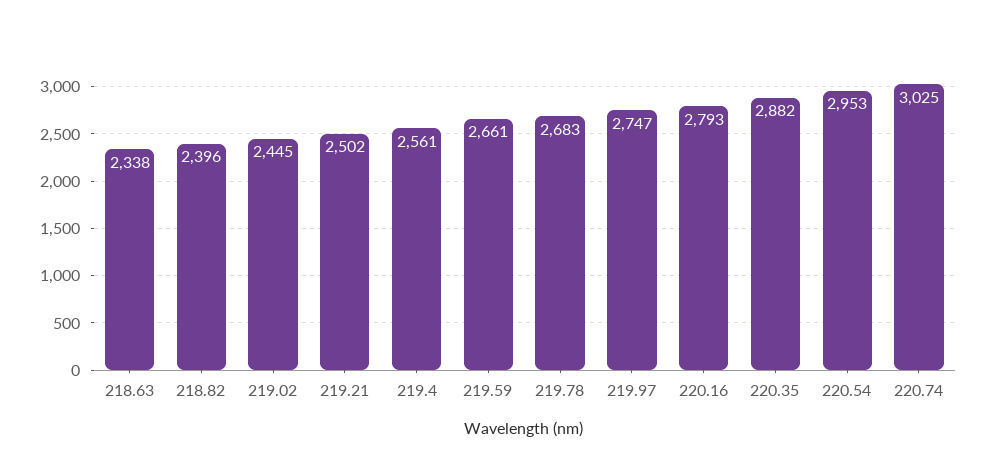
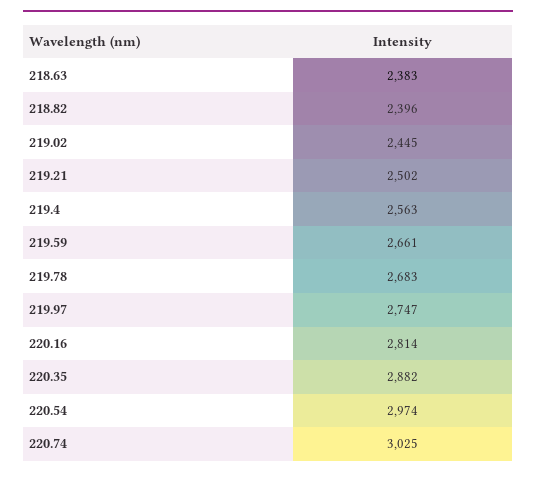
218.63: 2338 -> 2383
219.4: 2561 -> 2563
220.16: 2793 -> 2814
220.54: 2953 -> 2974

